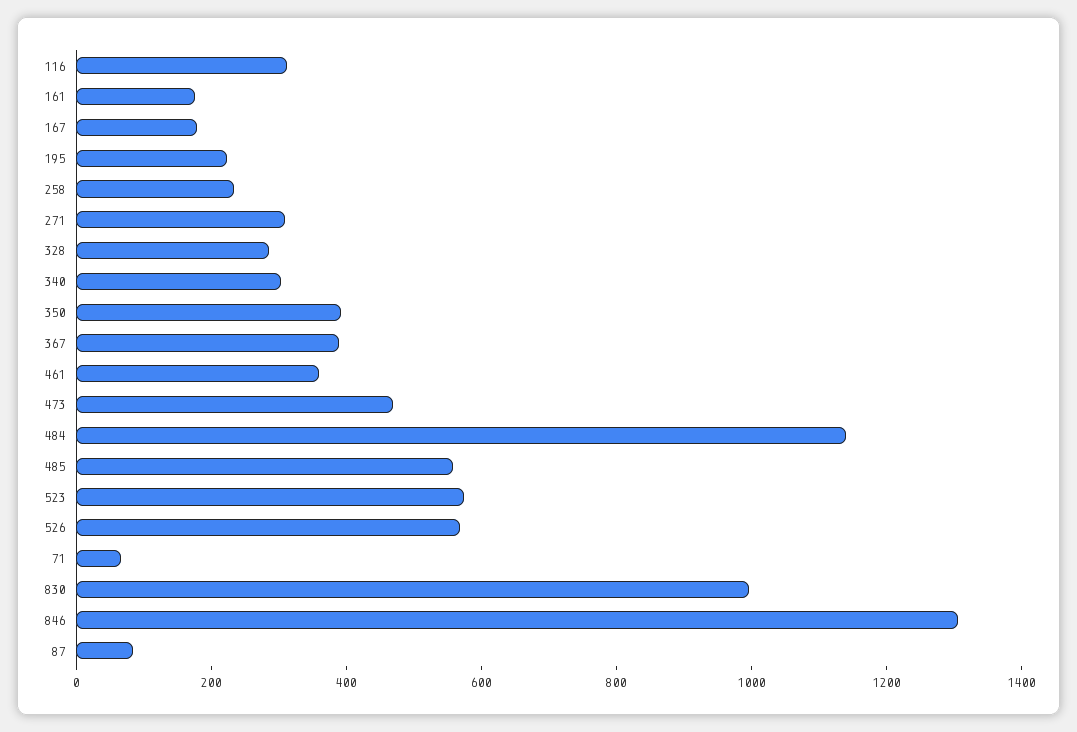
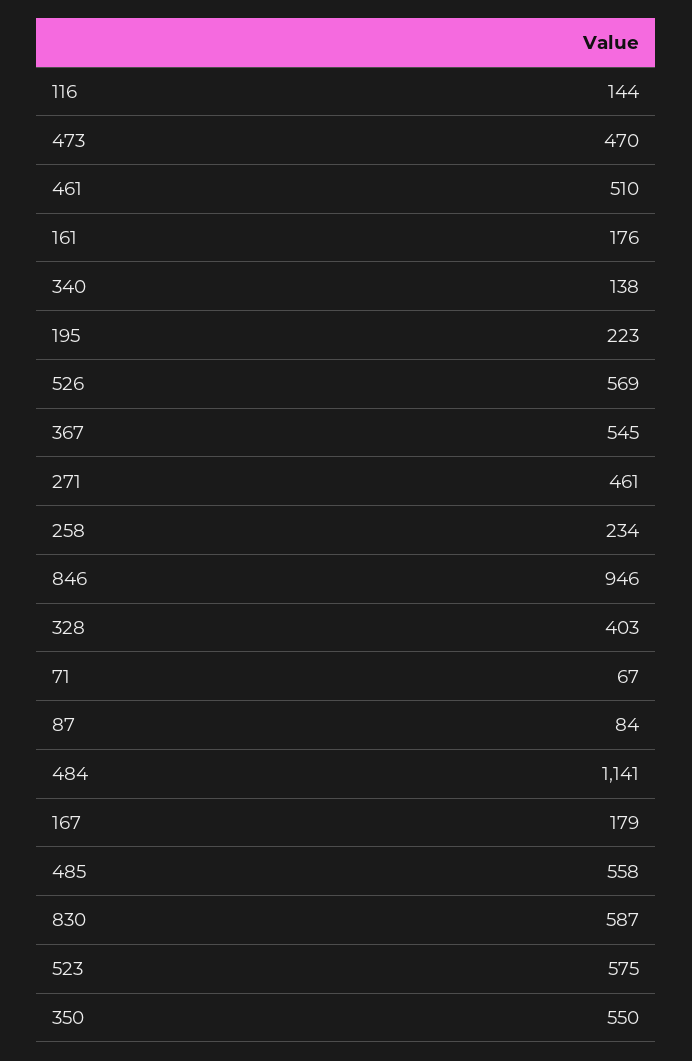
116: 300 -> 144
271: 300 -> 461
328: 300 -> 403
340: 300 -> 138
350: 400 -> 550
367: 400 -> 545
461: 350 -> 510
830: 1000 -> 587
846: 1300 -> 946

